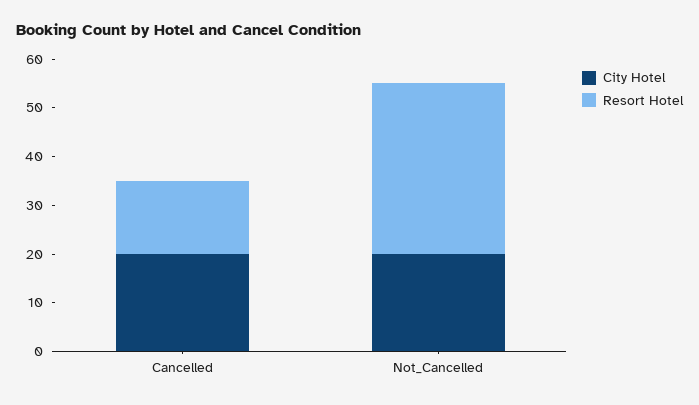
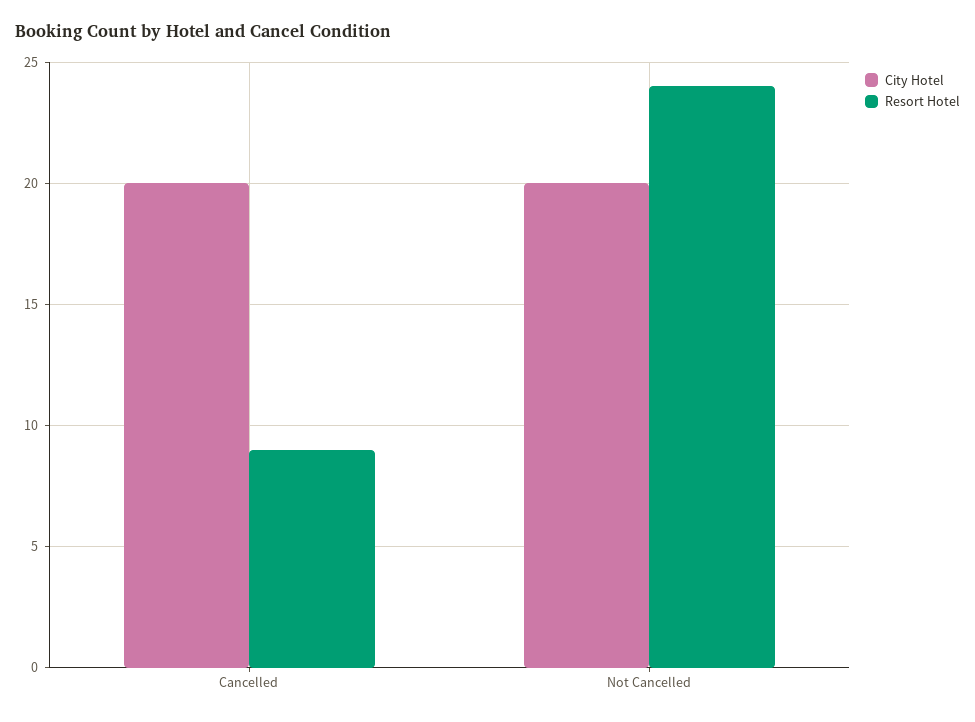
Resort Hotel, Cancelled: 15 -> 9
Resort Hotel, Not_Cancelled: 35 -> 24

